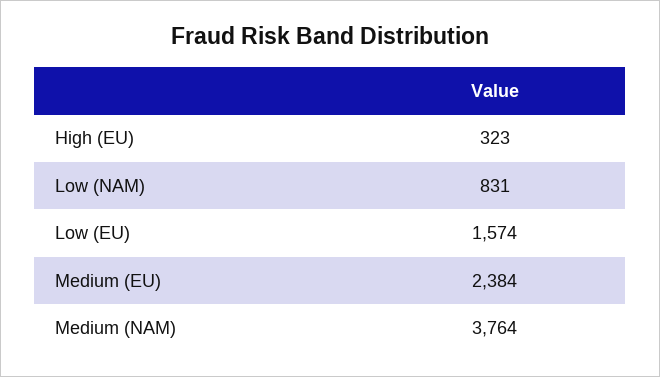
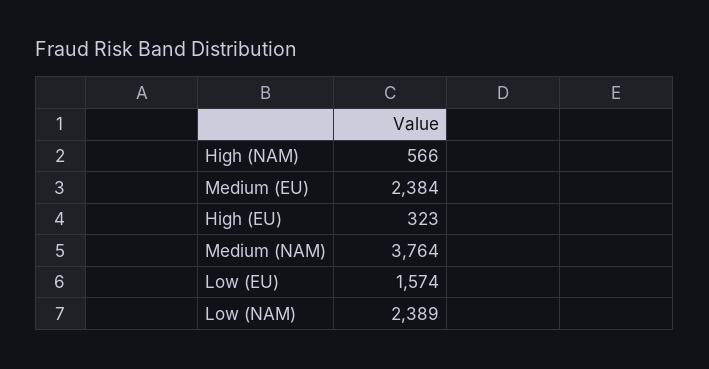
Low (NAM): 831 -> 2389
High (NAM): none -> 566

